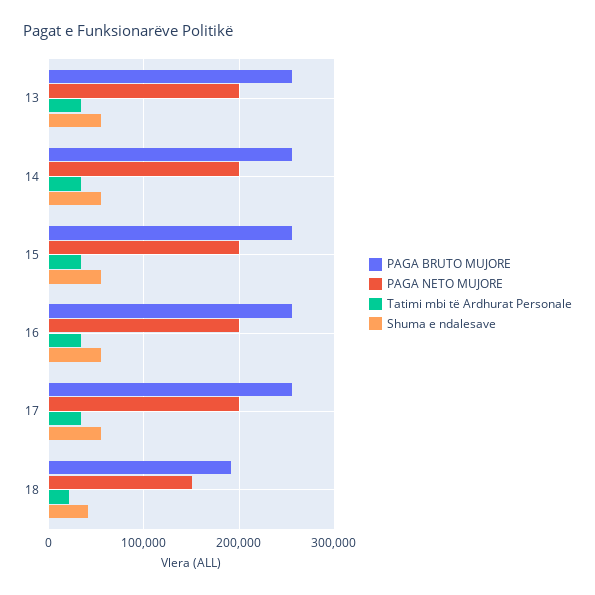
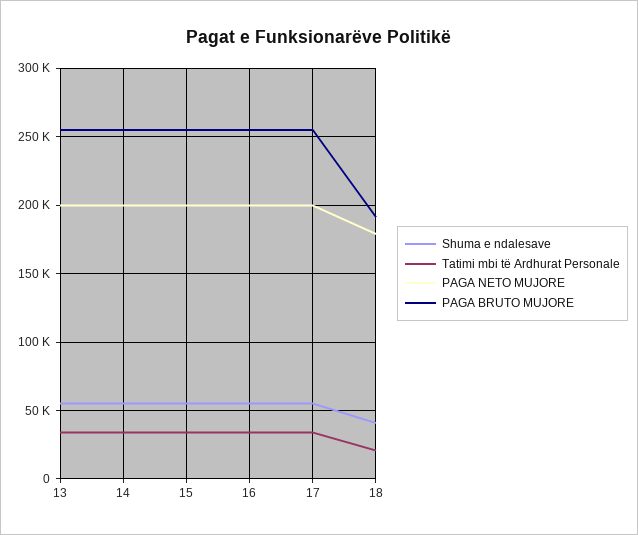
PAGA NETO MUJORE, 18: 150000 -> 180000

